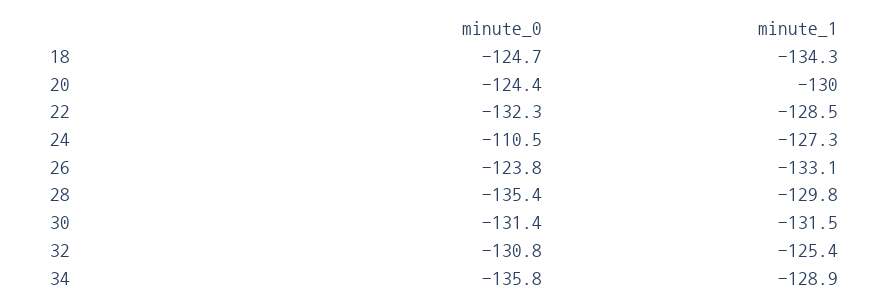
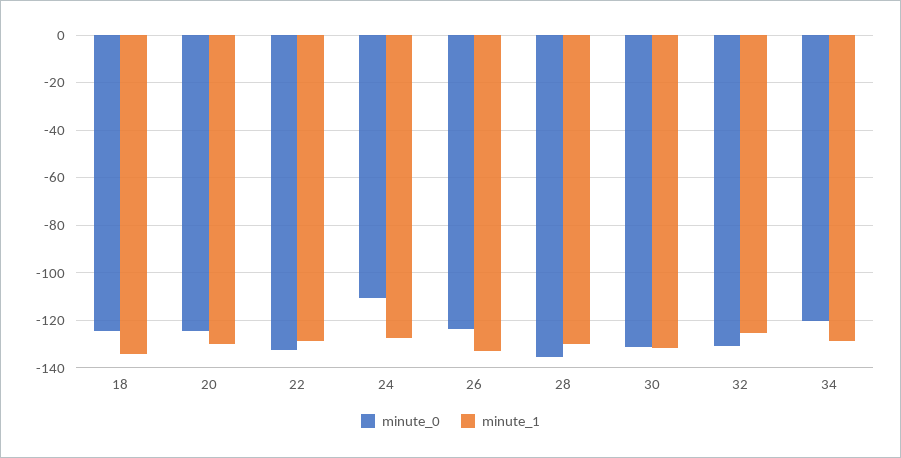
minute_0, 34: -135.8 -> -120

